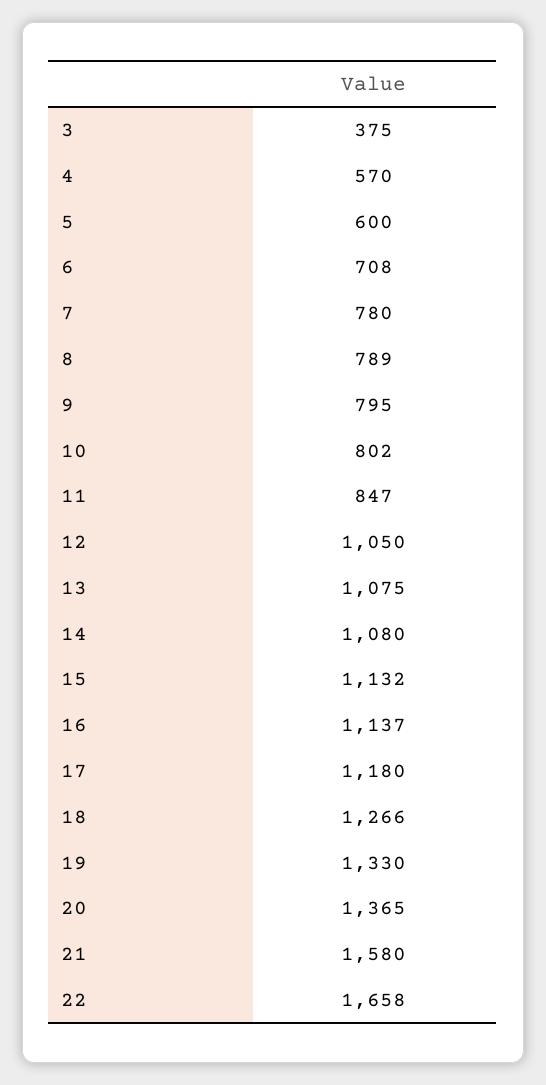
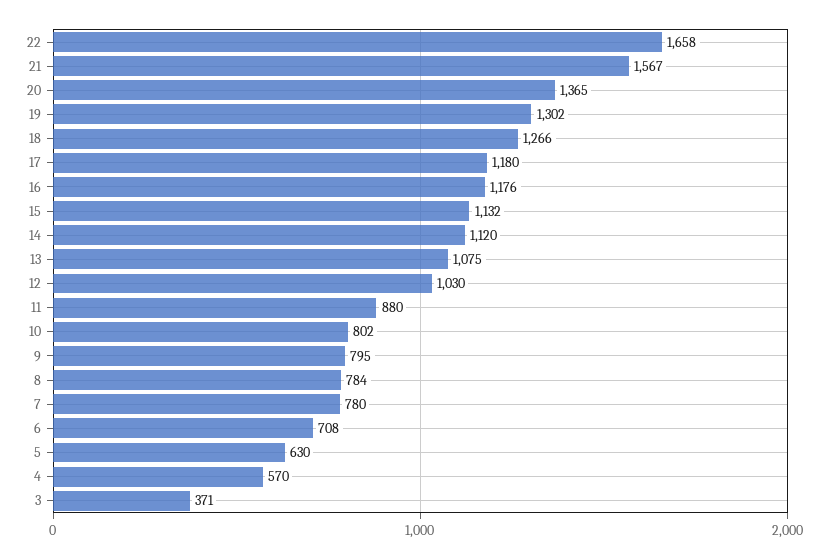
3: 375 -> 371
5: 600 -> 630
8: 789 -> 784
11: 847 -> 880
12: 1050 -> 1030
14: 1080 -> 1120
16: 1137 -> 1176
19: 1330 -> 1302
21: 1580 -> 1567

